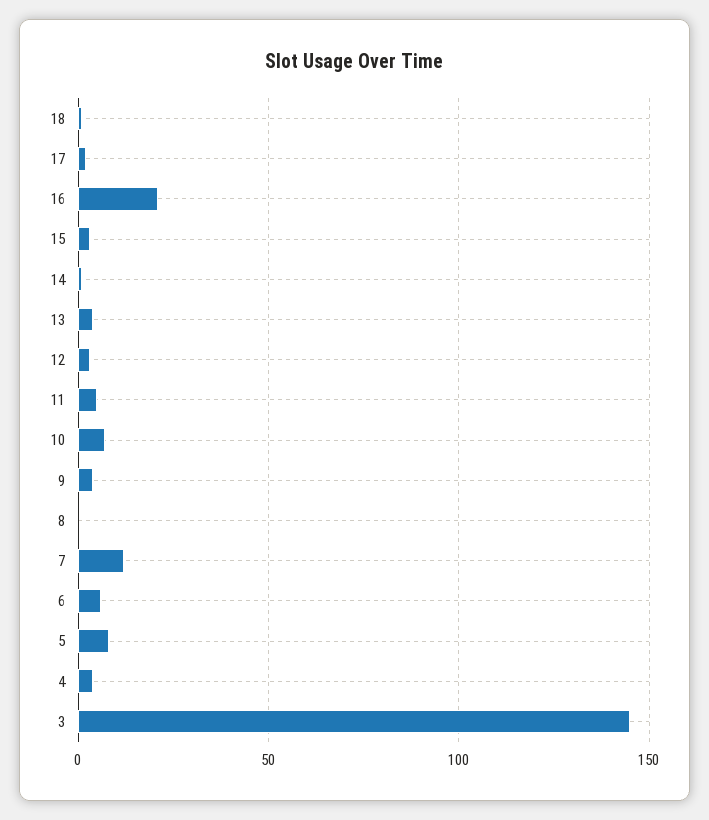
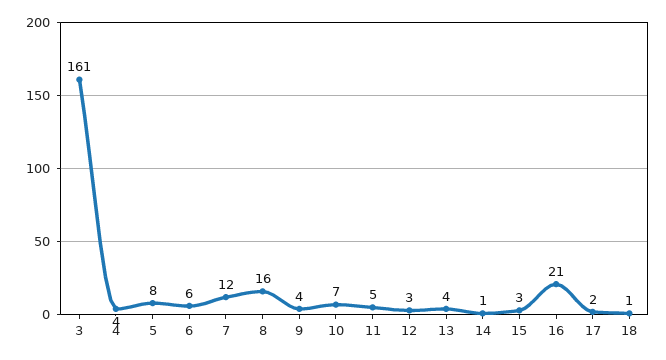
8: 0 -> 16
3: 145 -> 161

